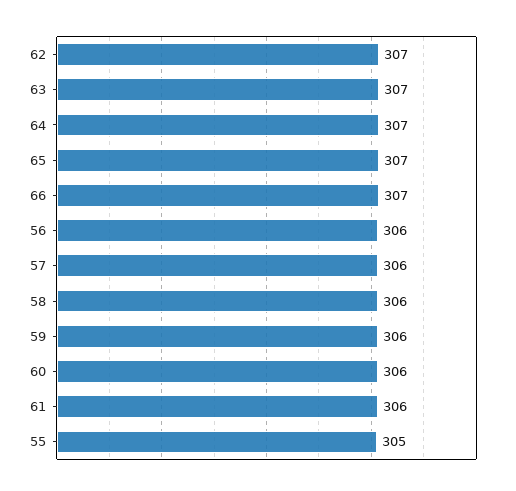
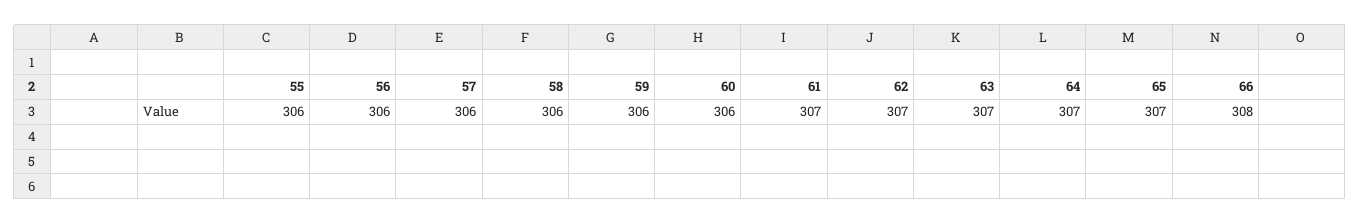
66: 307 -> 308
61: 306 -> 307
55: 305 -> 306

